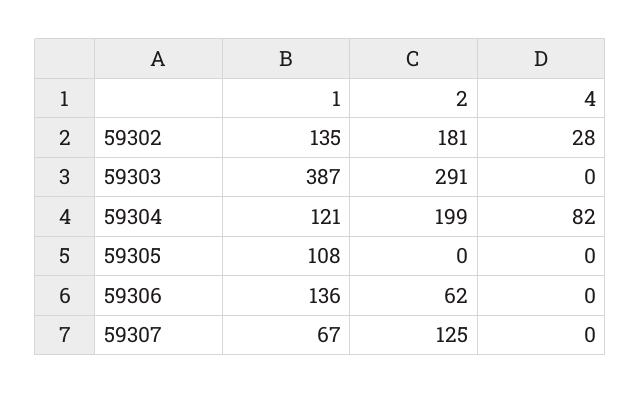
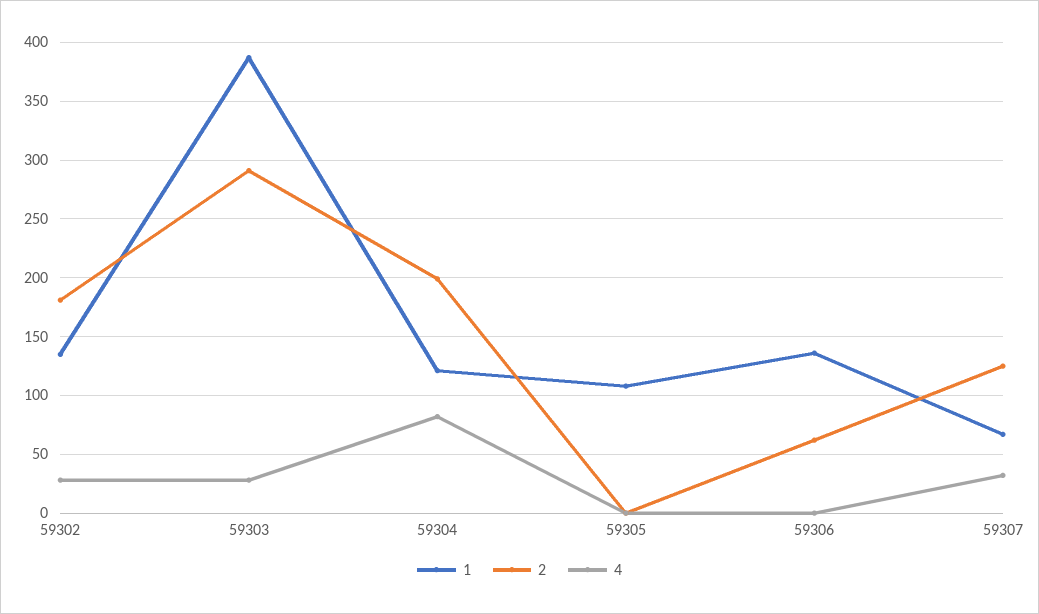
4, 59303: 0 -> 30
4, 59307: 0 -> 30

